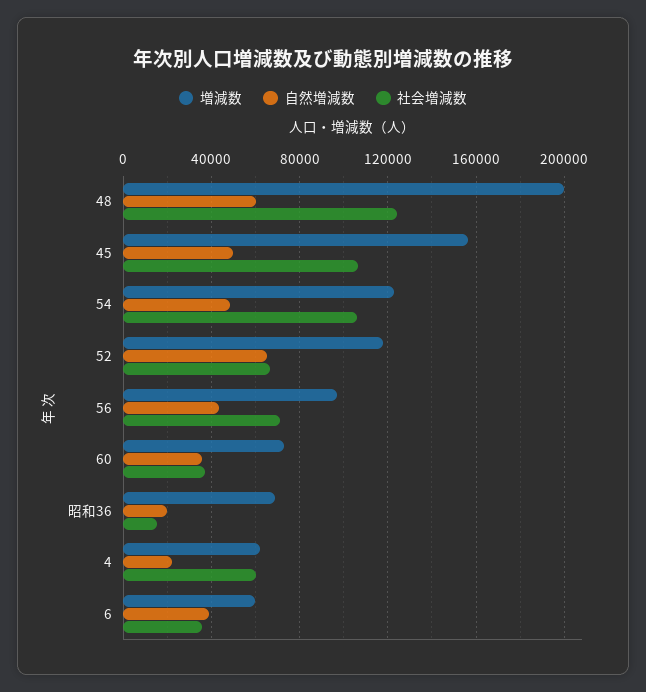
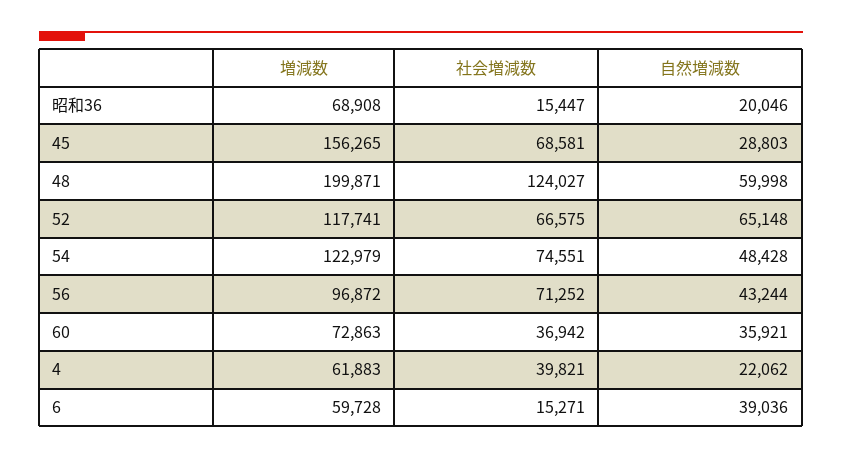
自然増減数, 45: 50000 -> 28803
社会増減数, 45: 105000 -> 68581
社会増減数, 54: 105000 -> 74551
社会増減数, 4: 60000 -> 39821
社会増減数, 6: 35000 -> 15271

